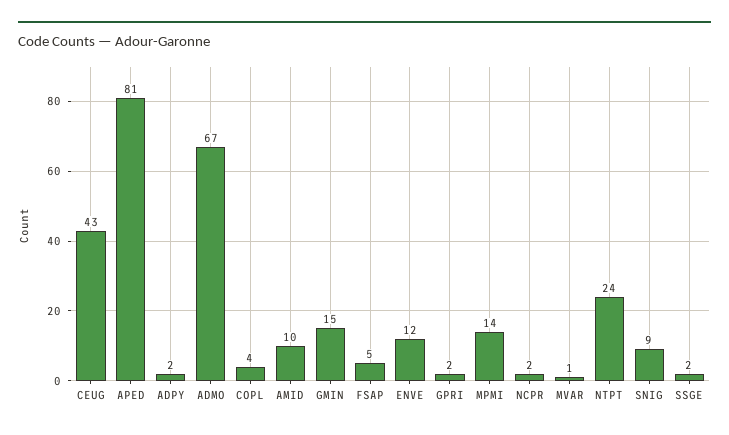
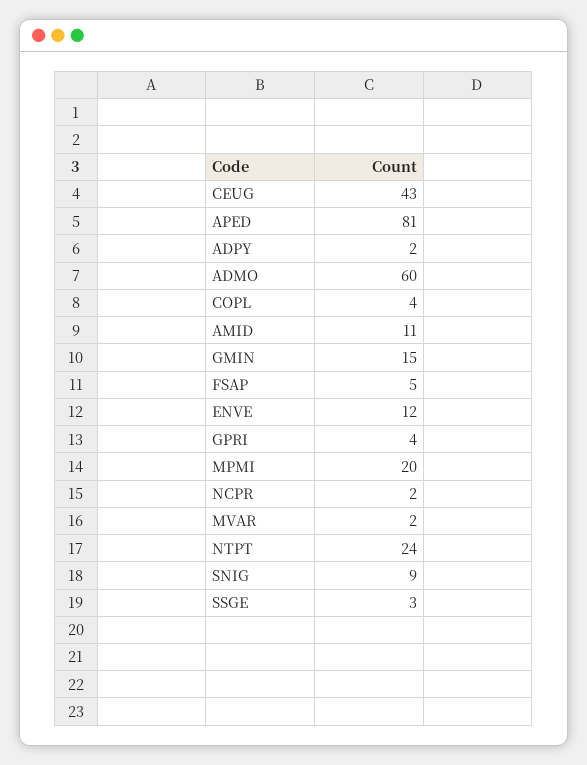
ADMO: 67 -> 60
AMID: 10 -> 11
GPRI: 2 -> 4
MPMI: 14 -> 20
MVAR: 1 -> 2
SSGE: 2 -> 3

